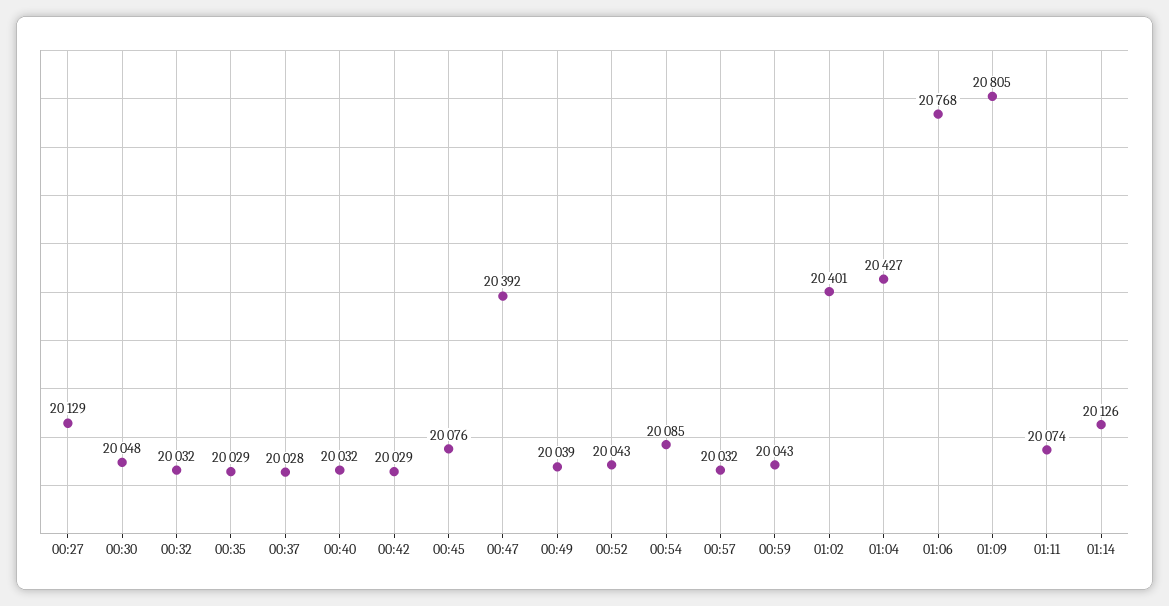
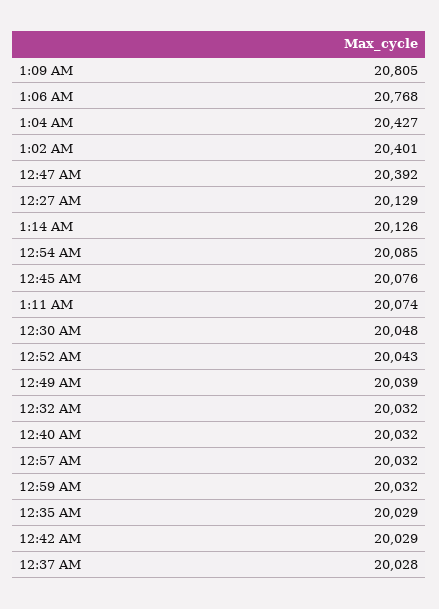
00:59: 20043 -> 20032

